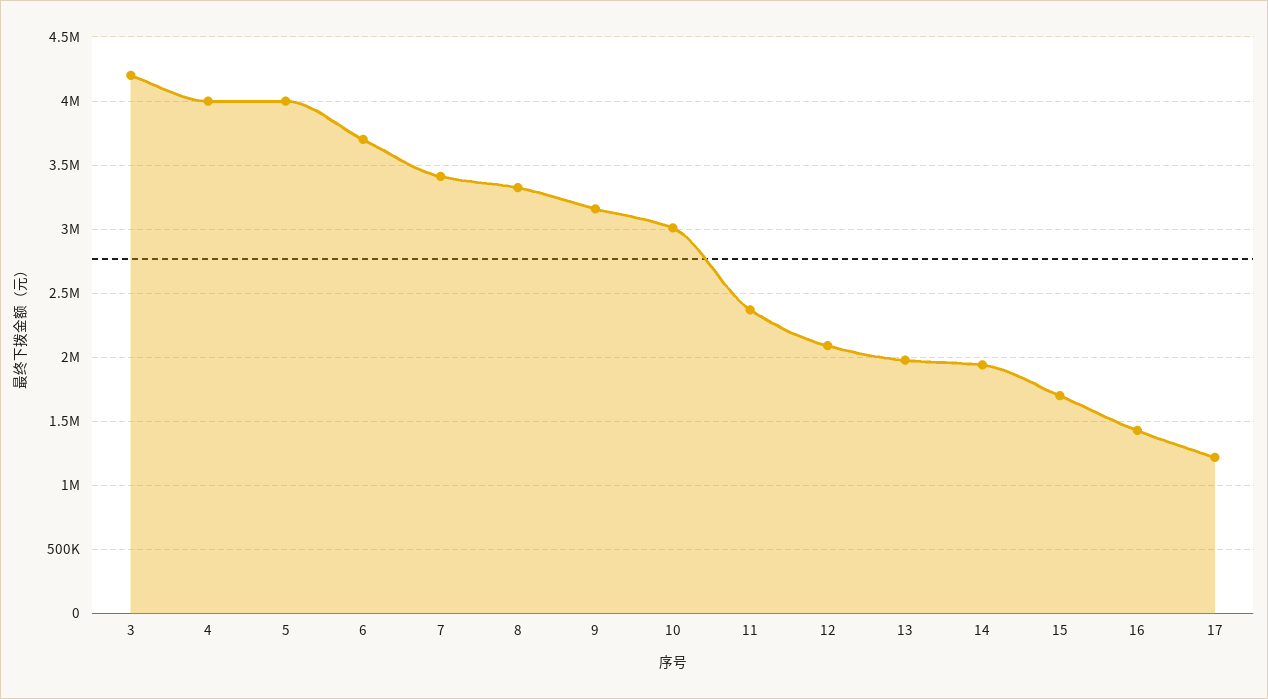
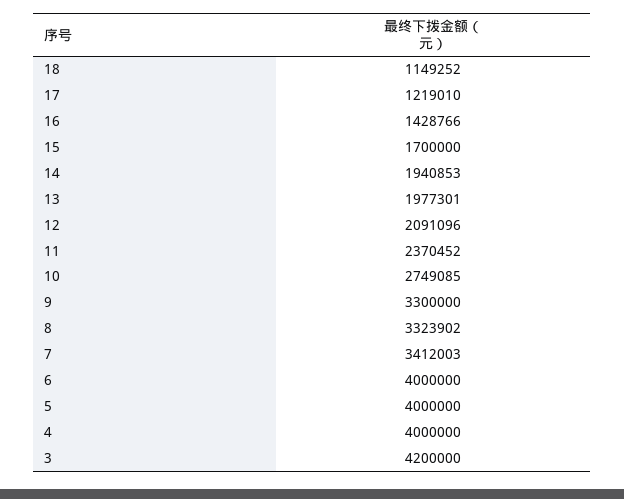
6: 3700000 -> 4000000
9: 3150000 -> 3300000
10: 3000000 -> 2749085
18: none -> 1149252

